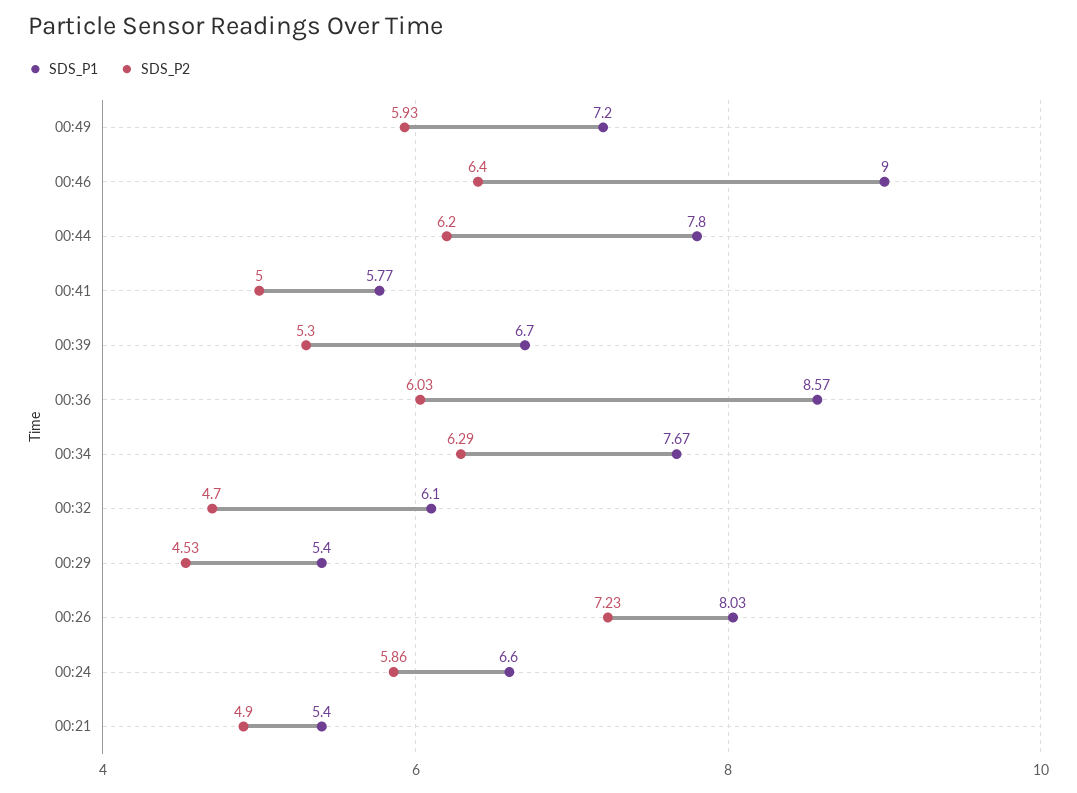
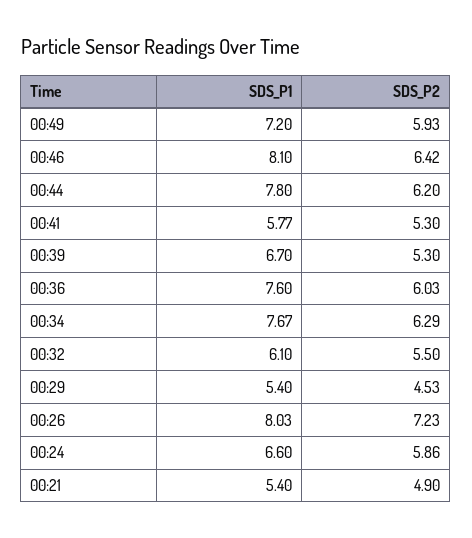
SDS_P1, 00:46: 9 -> 8.1
SDS_P2, 00:46: 6.4 -> 6.42
SDS_P2, 00:41: 5 -> 5.3
SDS_P1, 00:36: 8.57 -> 7.6
SDS_P2, 00:32: 4.7 -> 5.5

